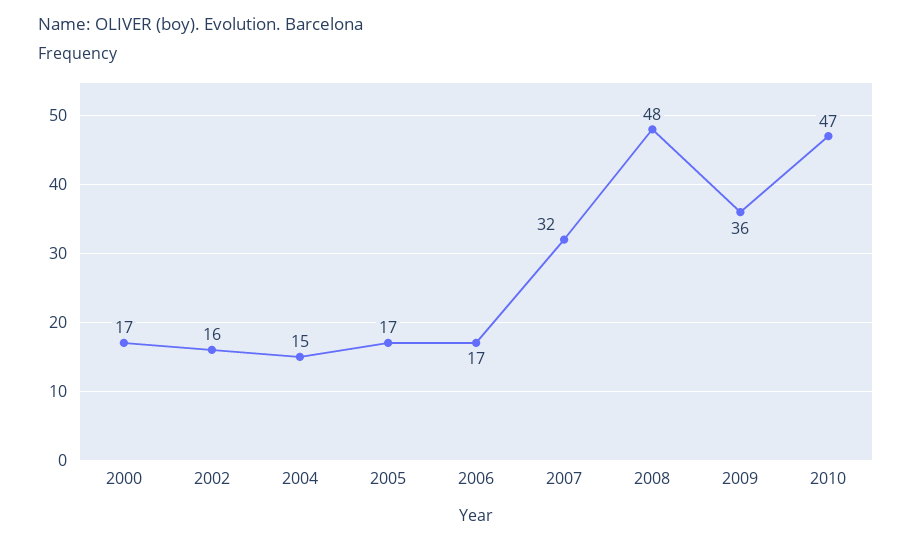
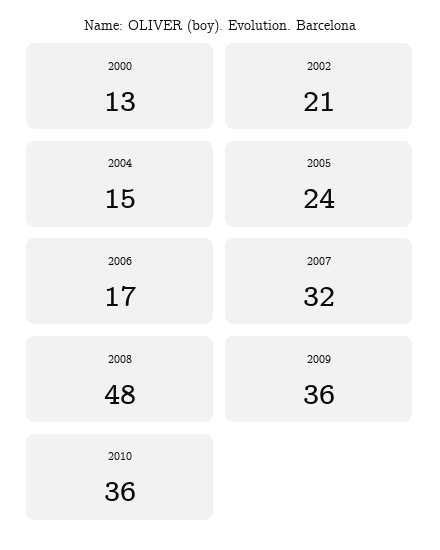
2000: 17 -> 13
2002: 16 -> 21
2005: 17 -> 24
2010: 47 -> 36

